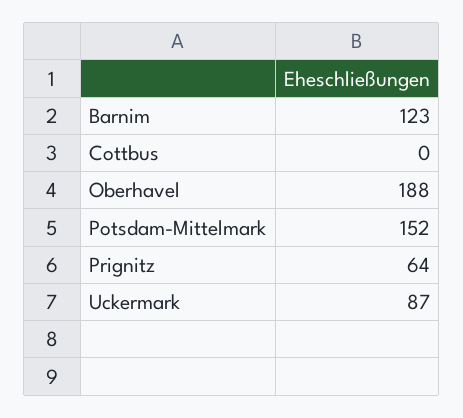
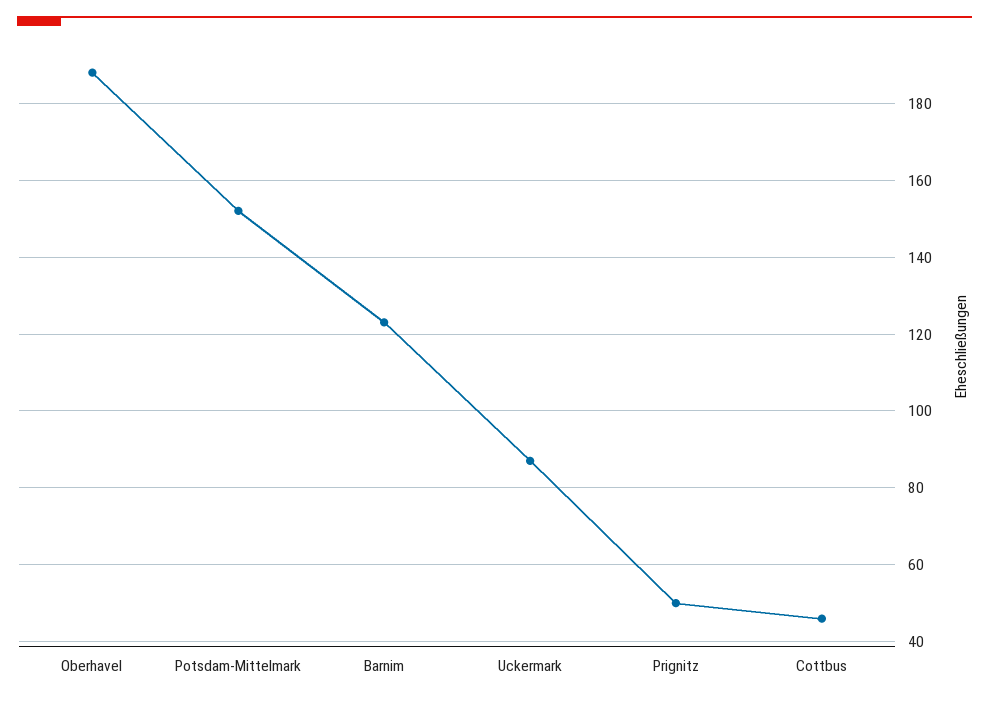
Cottbus: 0 -> 45
Prignitz: 64 -> 50

